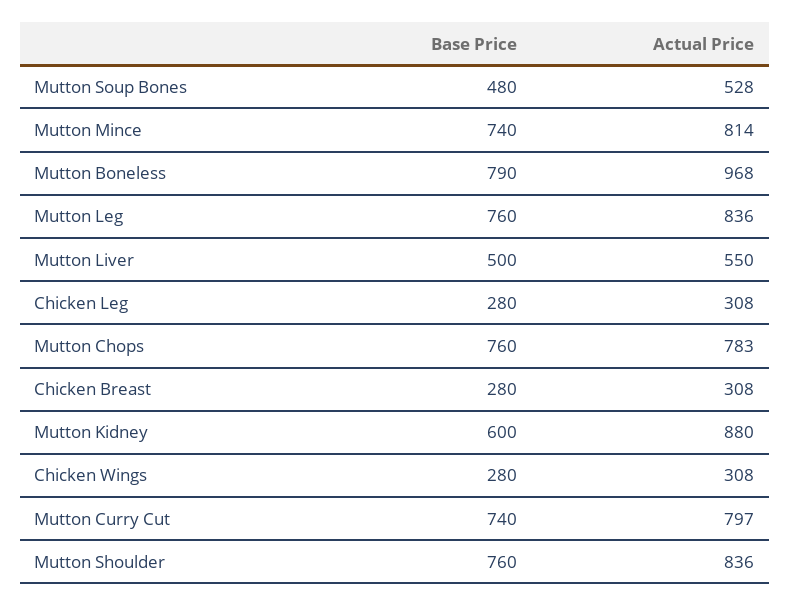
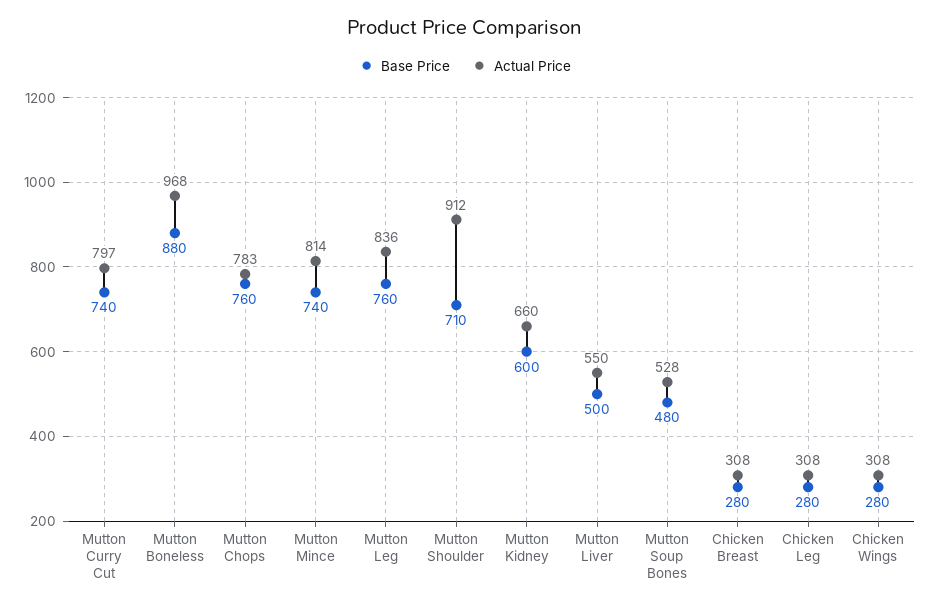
Base Price, Mutton Boneless: 790 -> 880
Actual Price, Mutton Kidney: 880 -> 660
Base Price, Mutton Shoulder: 760 -> 710
Actual Price, Mutton Shoulder: 836 -> 912

